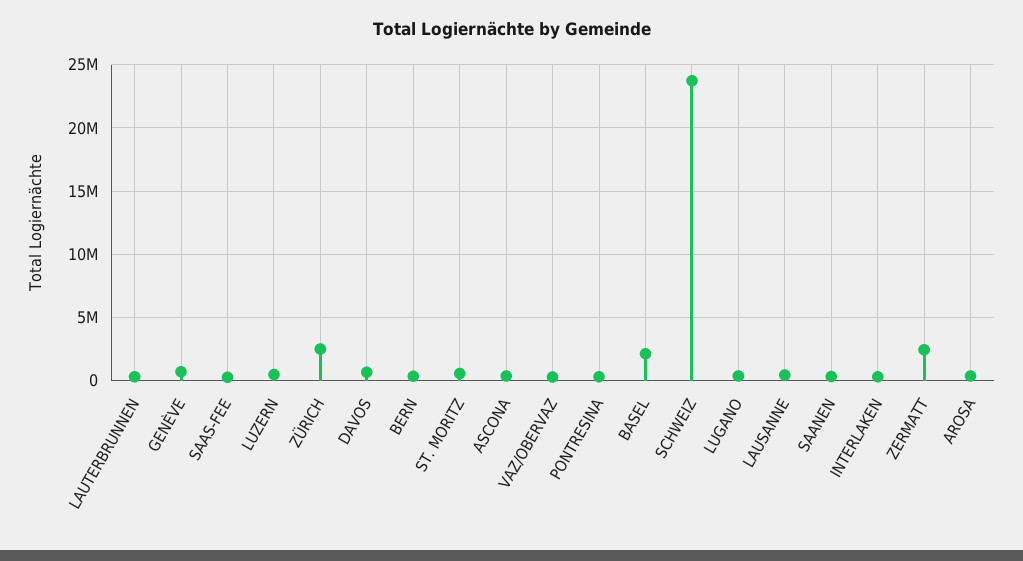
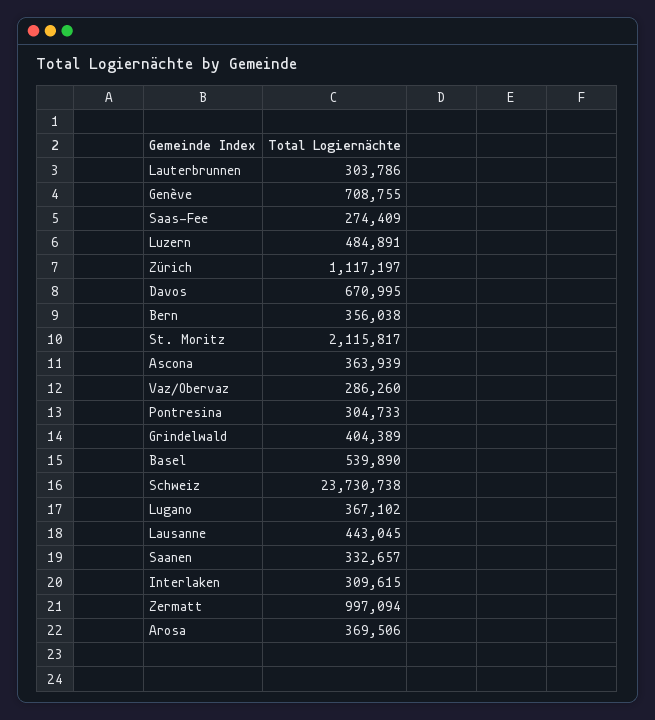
ZÜRICH: 2500000 -> 1117197
ST. MORITZ: 500000 -> 2115817
BASEL: 2000000 -> 539890
ZERMATT: 2500000 -> 997094
Grindelwald: none -> 404389

